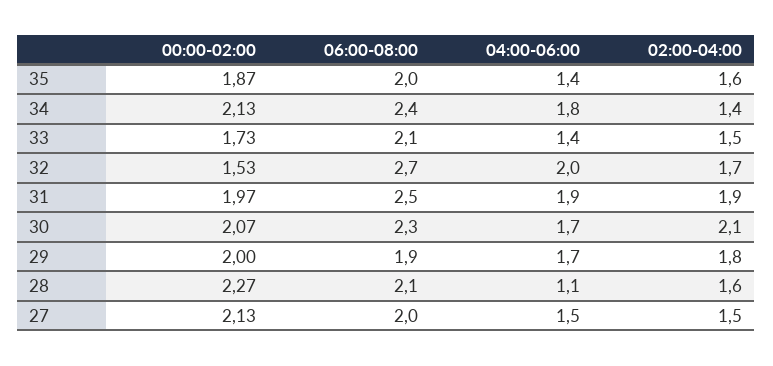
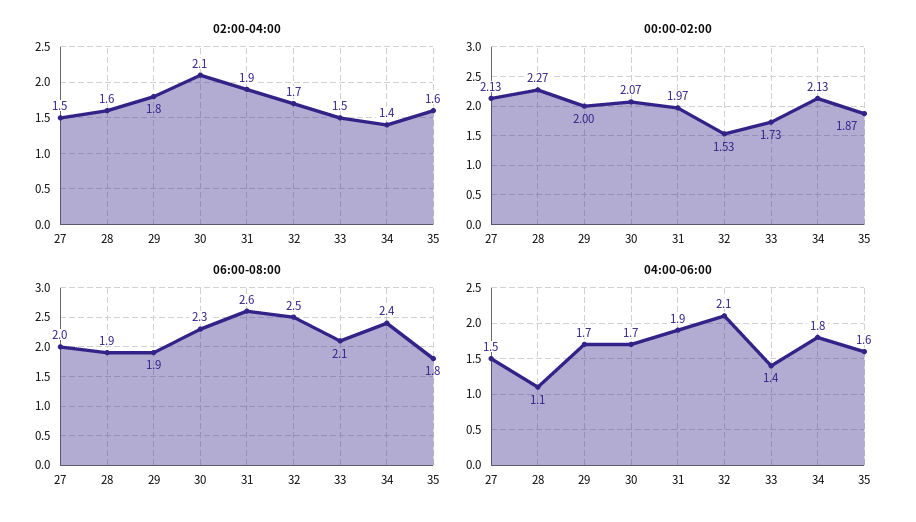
06:00-08:00, 35: 2 -> 1.8
04:00-06:00, 35: 1.4 -> 1.6
06:00-08:00, 32: 2.7 -> 2.5
04:00-06:00, 32: 2 -> 2.1
06:00-08:00, 31: 2.5 -> 2.6
06:00-08:00, 28: 2.1 -> 1.9

